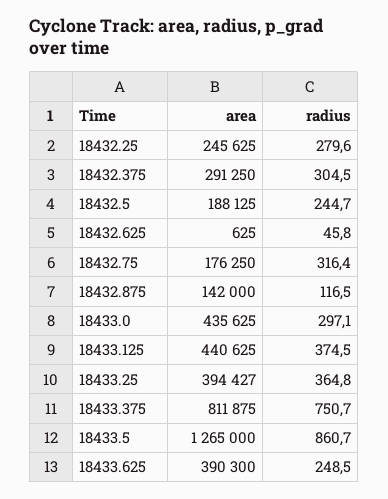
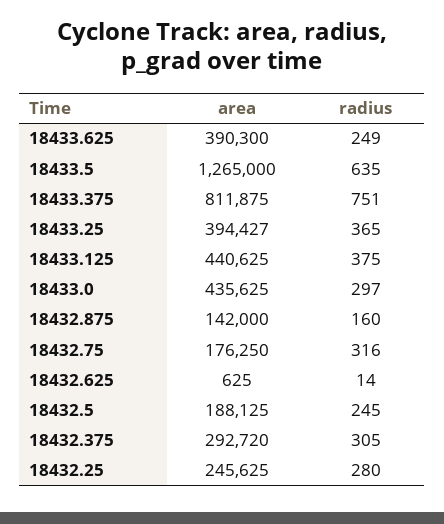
area, 18432.375: 291250 -> 292720
radius, 18432.625: 45.8 -> 14
radius, 18432.875: 116.5 -> 160
radius, 18433.5: 860.7 -> 635

